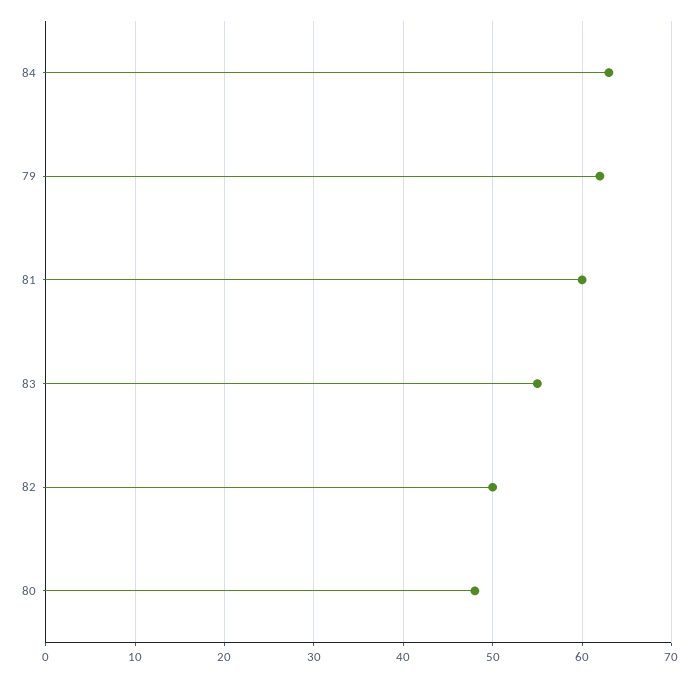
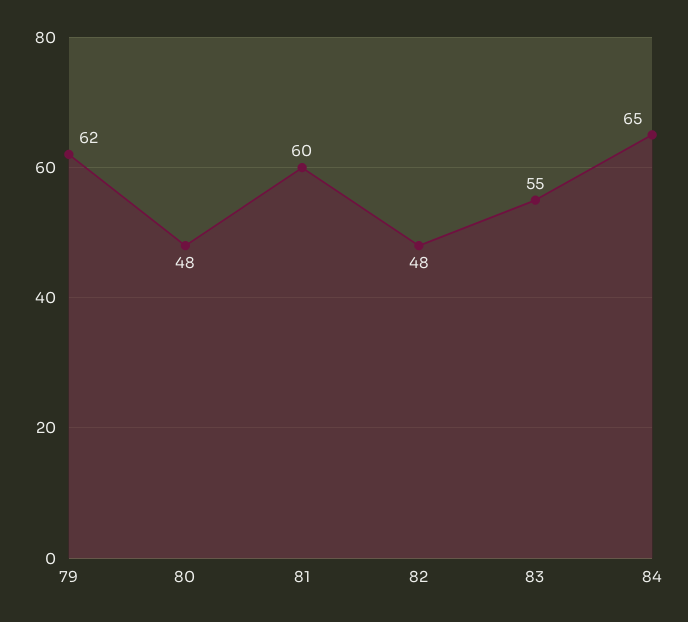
84: 63 -> 65
82: 50 -> 48

